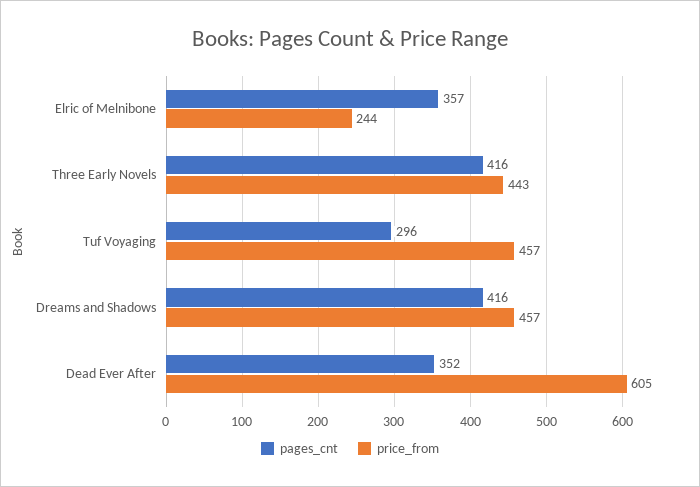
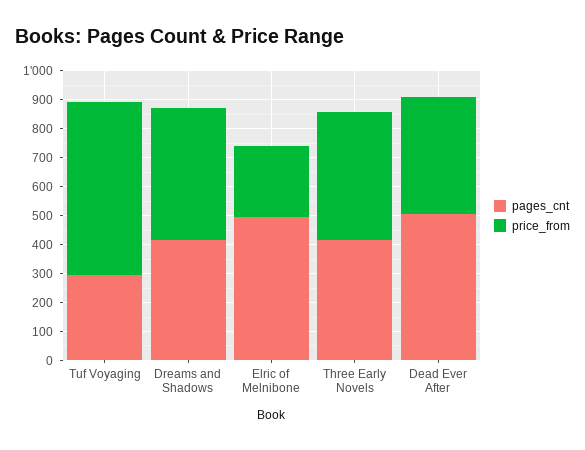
pages_cnt, Elric of Melnibone: 357 -> 500
price_from, Tuf Voyaging: 457 -> 600
pages_cnt, Dead Ever After: 352 -> 500
price_from, Dead Ever After: 605 -> 400

